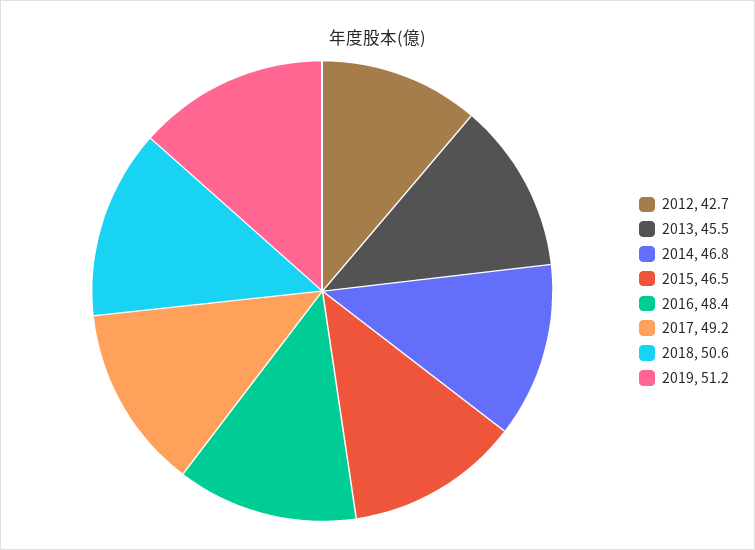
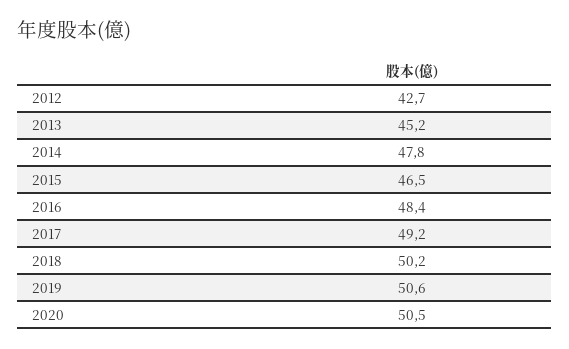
2013: 45.5 -> 45.2
2014: 46.8 -> 47.8
2018: 50.6 -> 50.2
2019: 51.2 -> 50.6
2020: none -> 50.5

